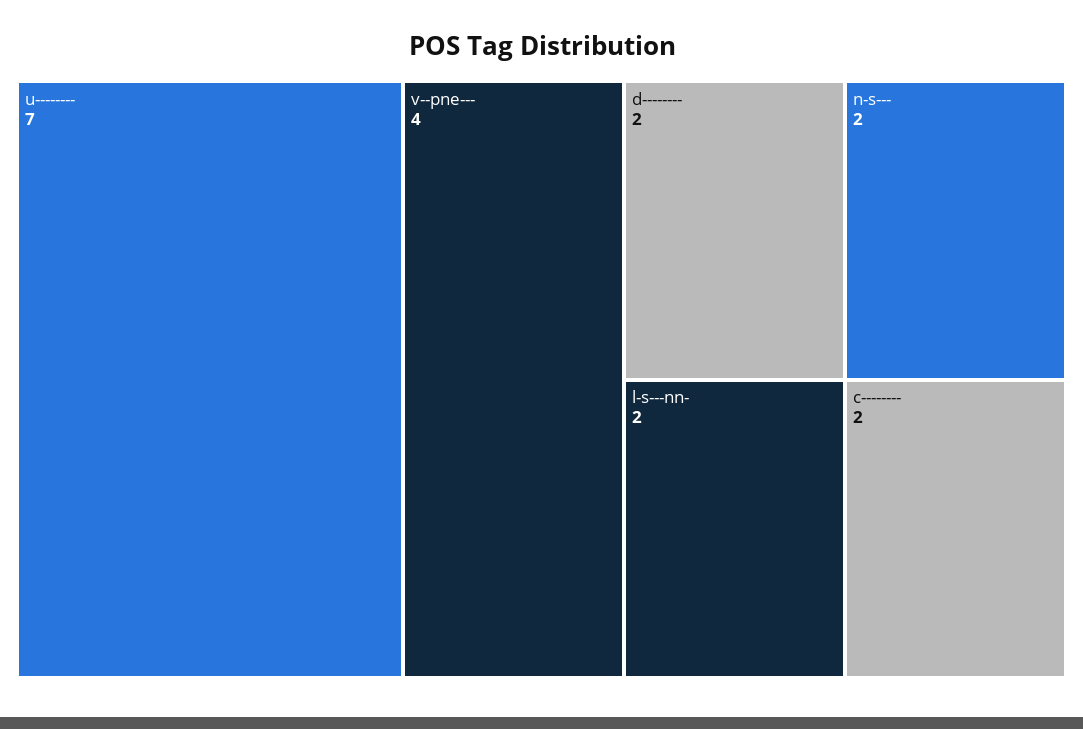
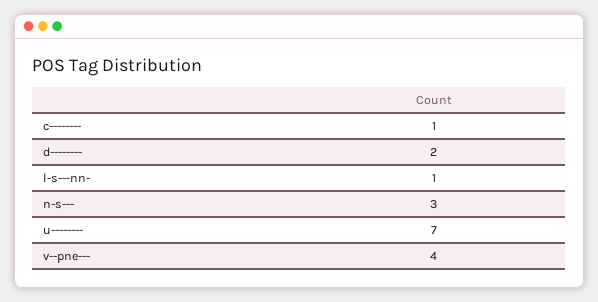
n-s---: 2 -> 3
l-s---nn-: 2 -> 1
c--------: 2 -> 1

